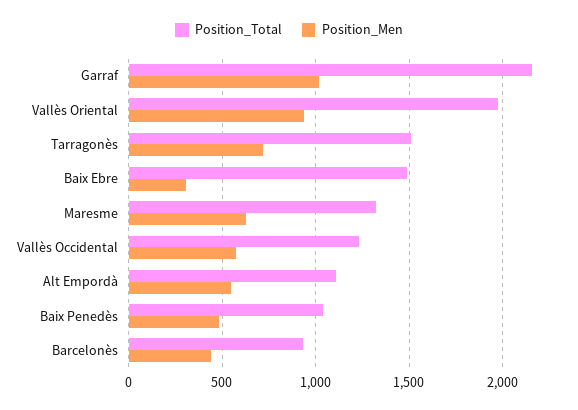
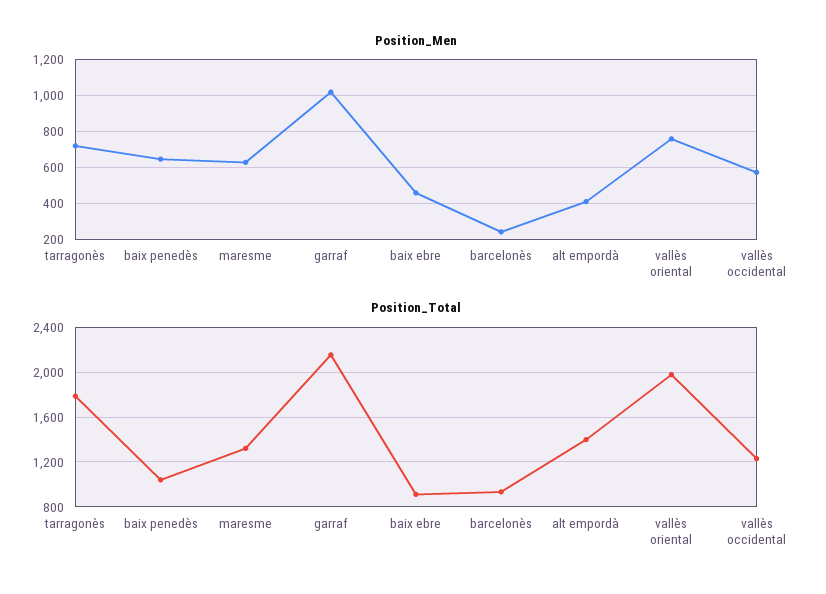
Position_Men, Vallès Oriental: 950 -> 750
Position_Total, Tarragonès: 1500 -> 1800
Position_Total, Baix Ebre: 1500 -> 900
Position_Men, Baix Ebre: 300 -> 450
Position_Total, Alt Empordà: 1100 -> 1400
Position_Men, Alt Empordà: 550 -> 400
Position_Men, Baix Penedès: 500 -> 650
Position_Men, Barcelonès: 450 -> 250

